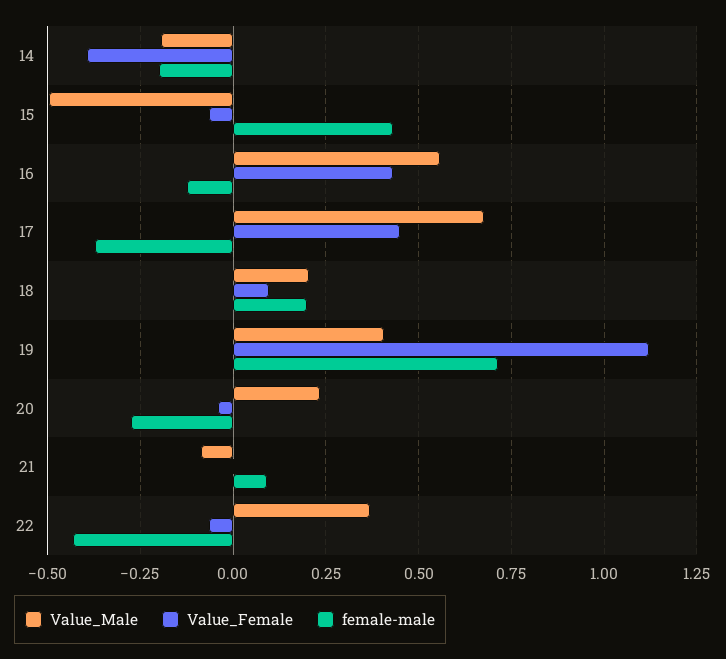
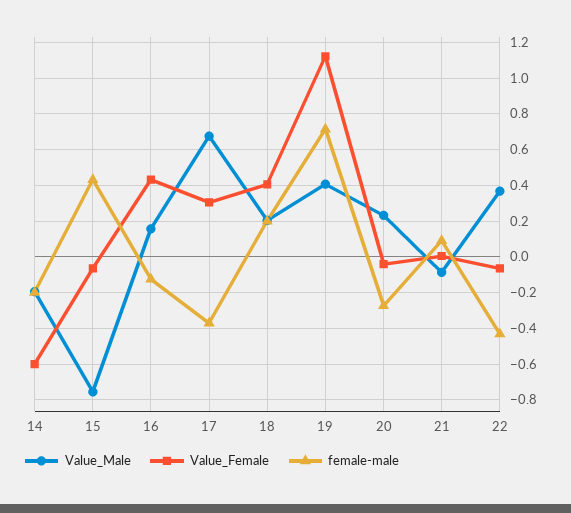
Value_Female, 14: -0.4 -> -0.6
Value_Male, 15: -0.5 -> -0.75
Value_Male, 16: 0.55 -> 0.15
Value_Female, 17: 0.45 -> 0.3
Value_Female, 18: 0.1 -> 0.4

